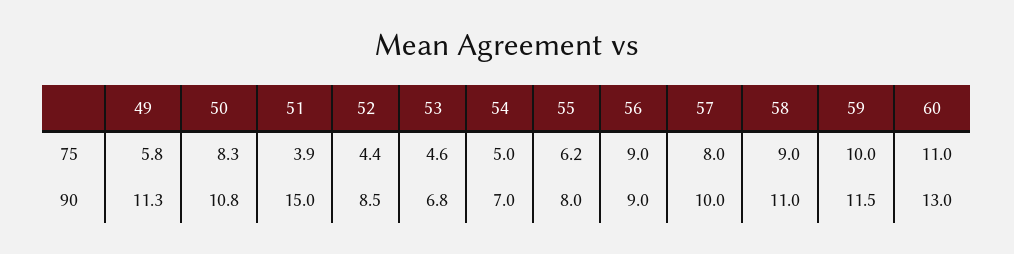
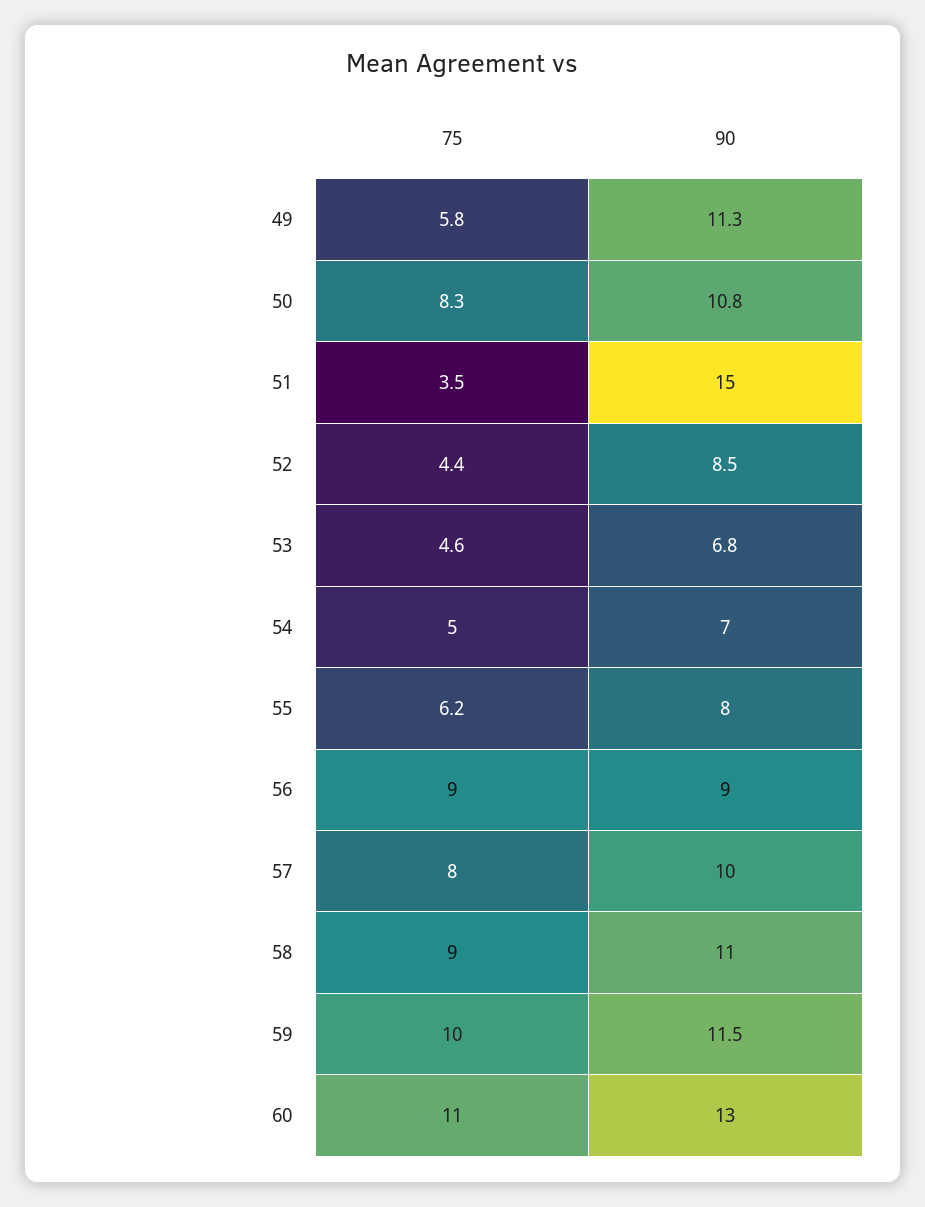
51, 75: 3.9 -> 3.5

